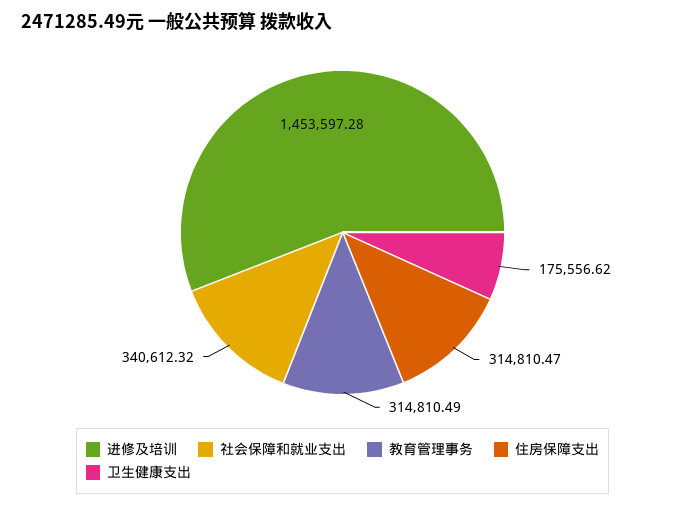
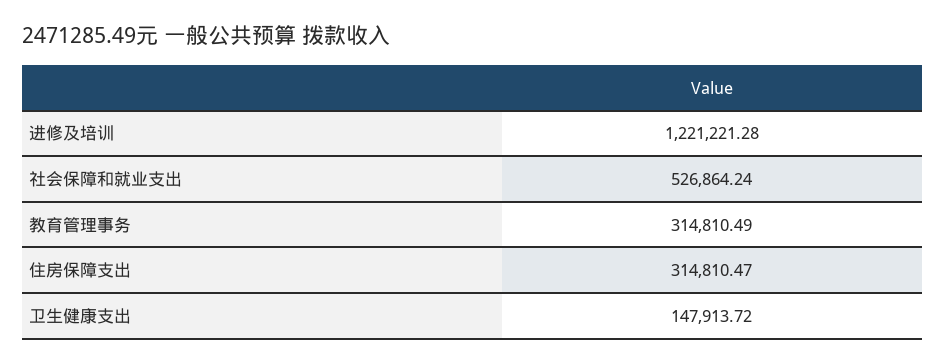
进修及培训: 1453597.28 -> 1221221.28
社会保障和就业支出: 340612.32 -> 526864.24
卫生健康支出: 175556.62 -> 147913.72

